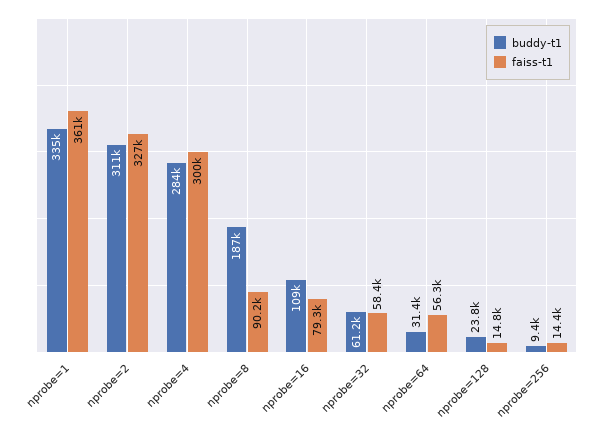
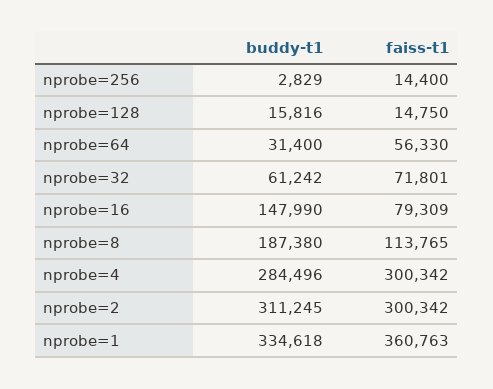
faiss-t1, nprobe=2: 327000 -> 300342
faiss-t1, nprobe=8: 90200 -> 113765
buddy-t1, nprobe=16: 109000 -> 147990
faiss-t1, nprobe=32: 58400 -> 71801
buddy-t1, nprobe=128: 23800 -> 15816
buddy-t1, nprobe=256: 9400 -> 2829

